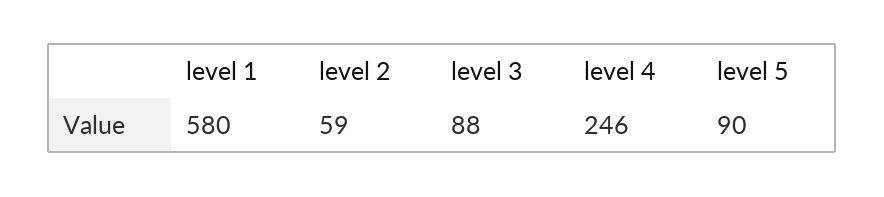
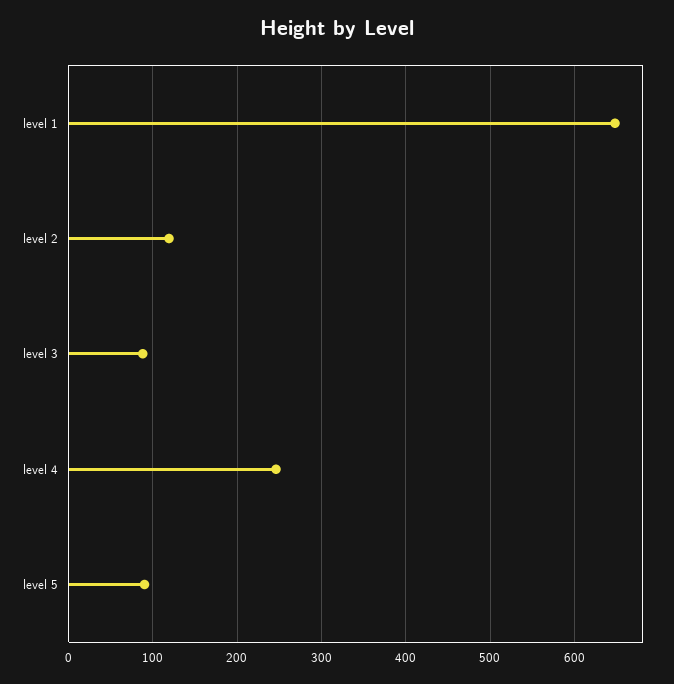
level 1: 580 -> 650
level 2: 59 -> 120

